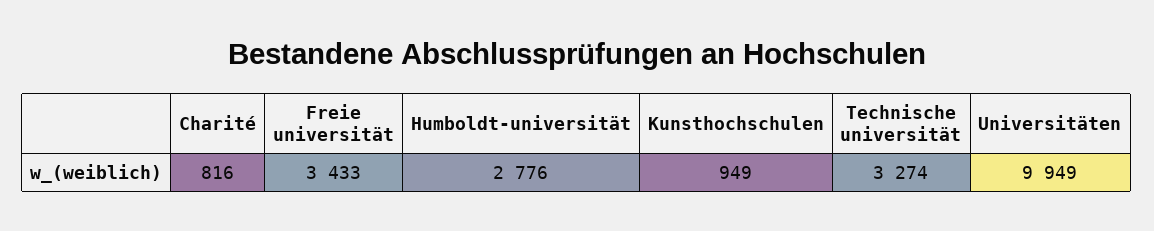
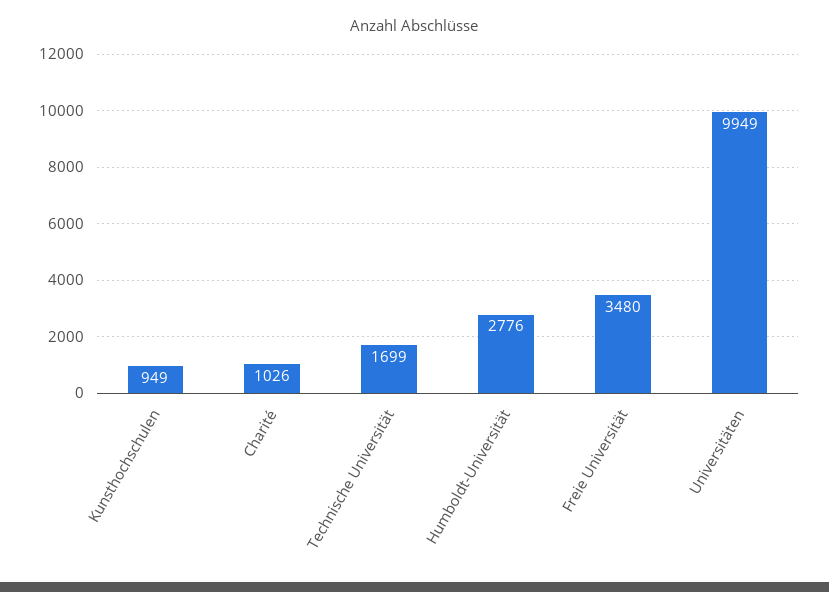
Charité: 816 -> 1026
Freie universität: 3433 -> 3480
Technische universität: 3274 -> 1699

